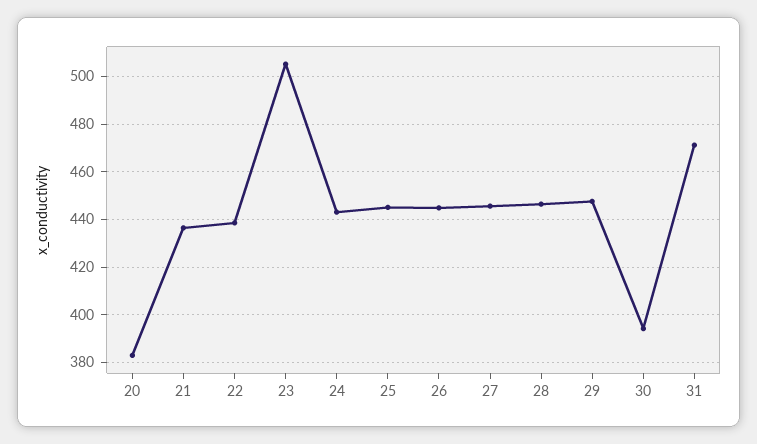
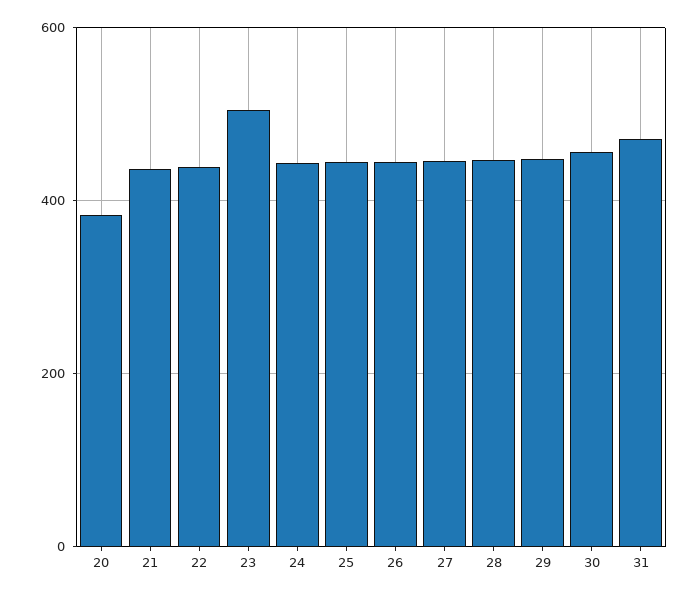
30: 395 -> 460

